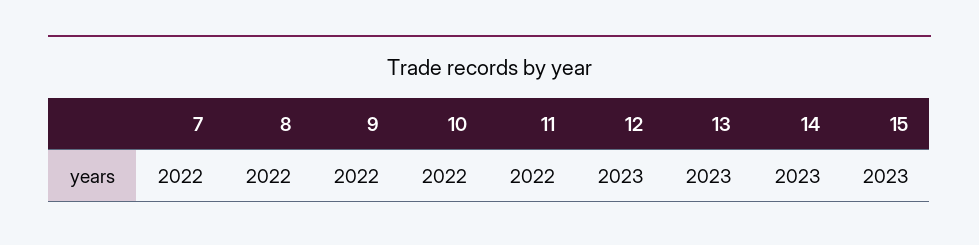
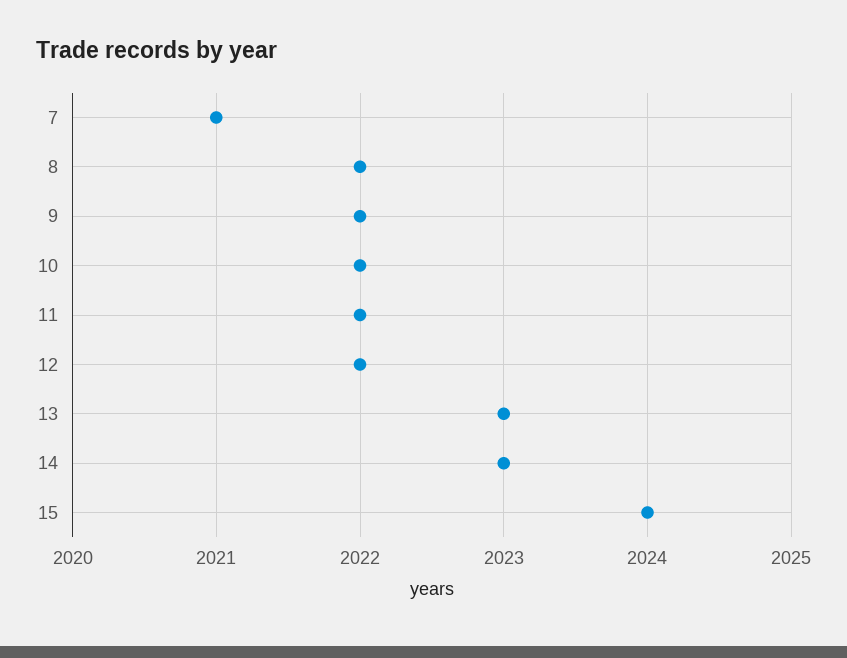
7: 2022 -> 2021
12: 2023 -> 2022
15: 2023 -> 2024

